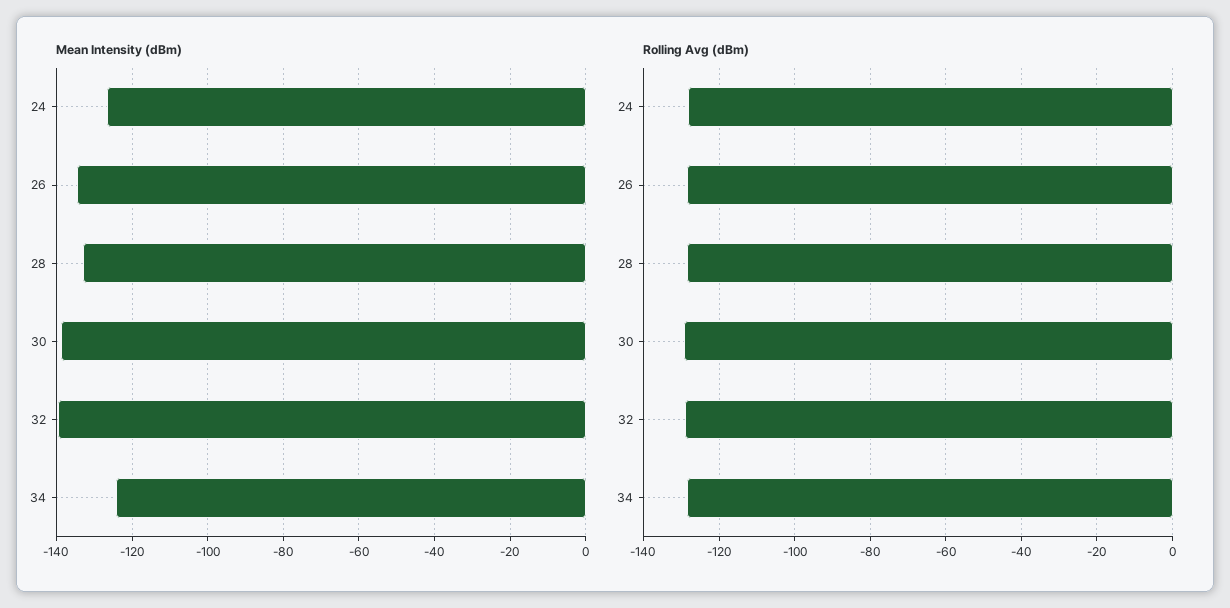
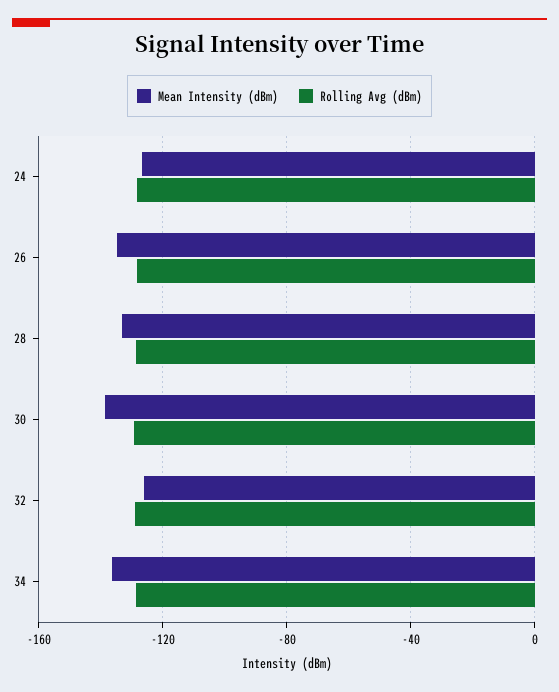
Mean Intensity (dBm), 32: -140 -> -125
Mean Intensity (dBm), 34: -124 -> -135

